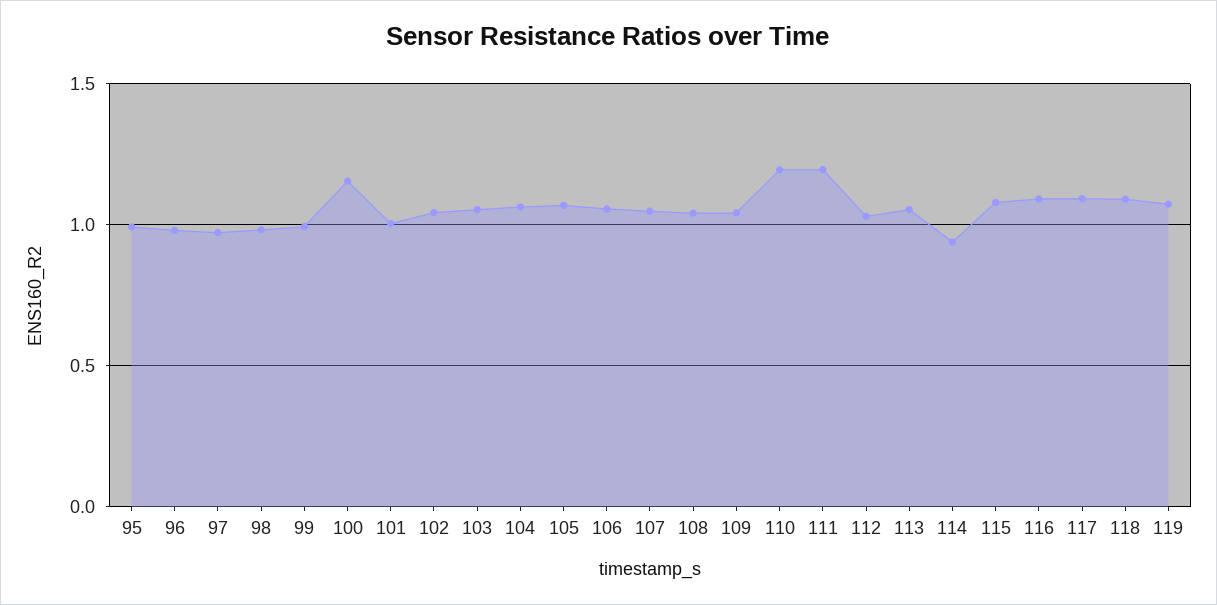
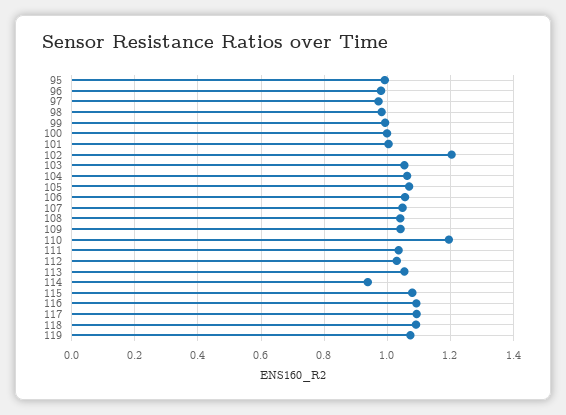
100: 1.15 -> 1
102: 1.05 -> 1.2
111: 1.2 -> 1.04

